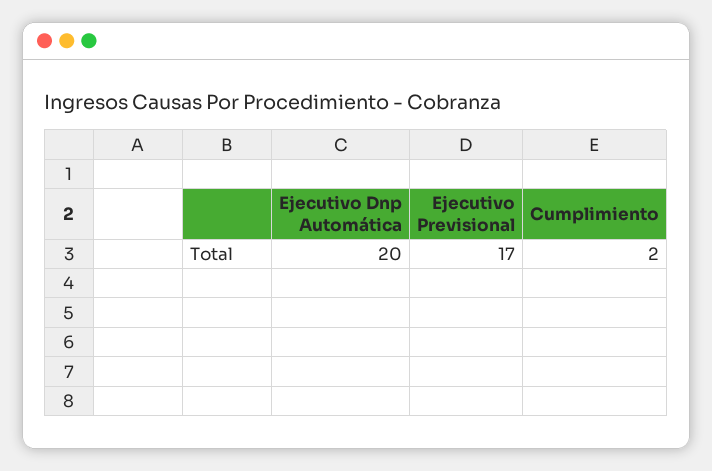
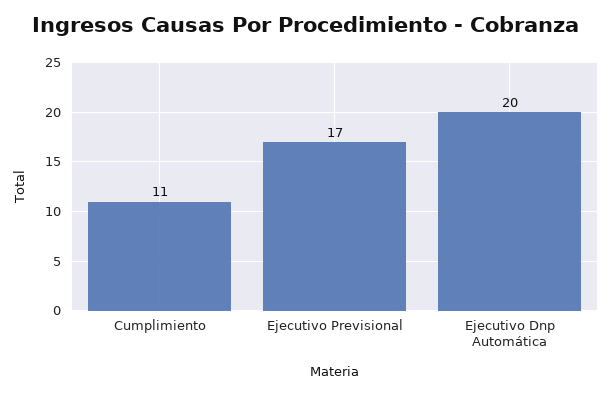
Cumplimiento: 2 -> 11

